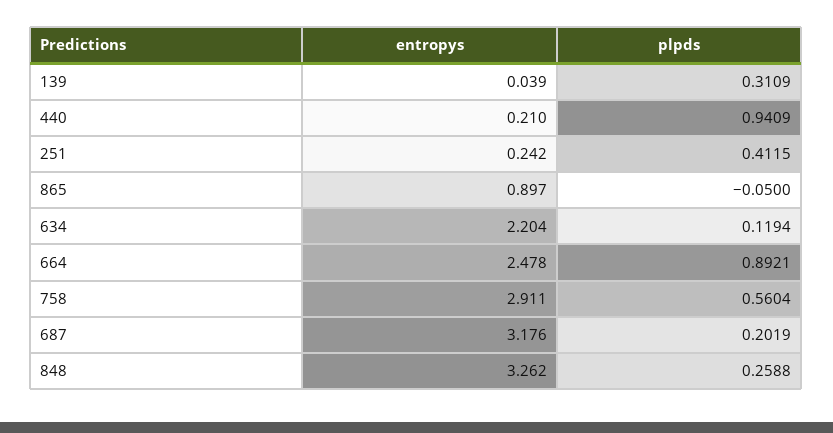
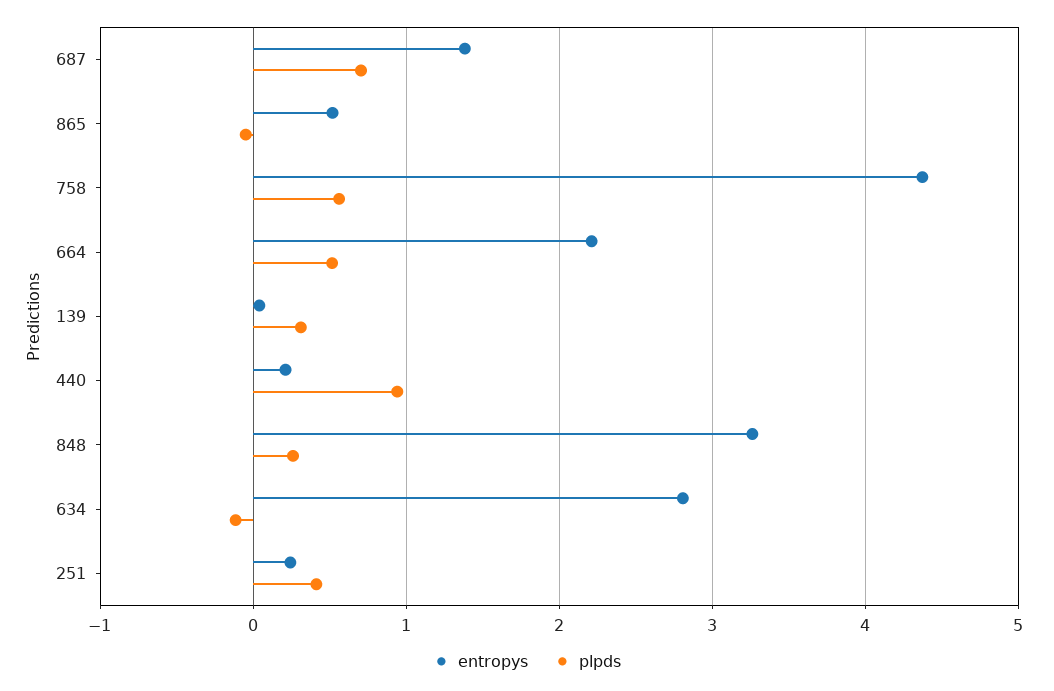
entropys, 865: 0.897 -> 0.5
entropys, 634: 2.204 -> 2.8
plpds, 634: 0.1194 -> -0.1
entropys, 664: 2.478 -> 2.2
plpds, 664: 0.8921 -> 0.5
entropys, 758: 2.911 -> 4.4
entropys, 687: 3.176 -> 1.4
plpds, 687: 0.2019 -> 0.7

